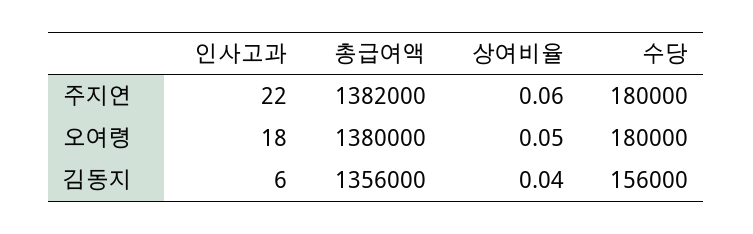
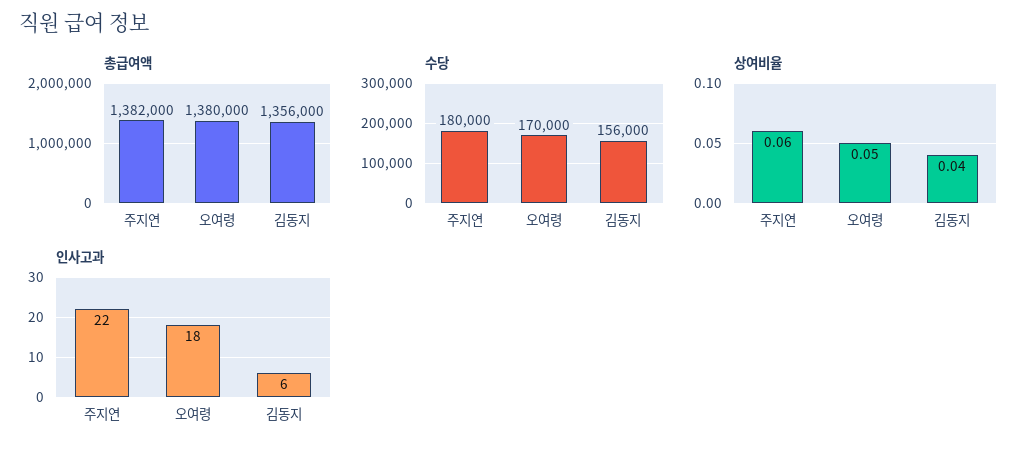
수당, 오여령: 180000 -> 170000

